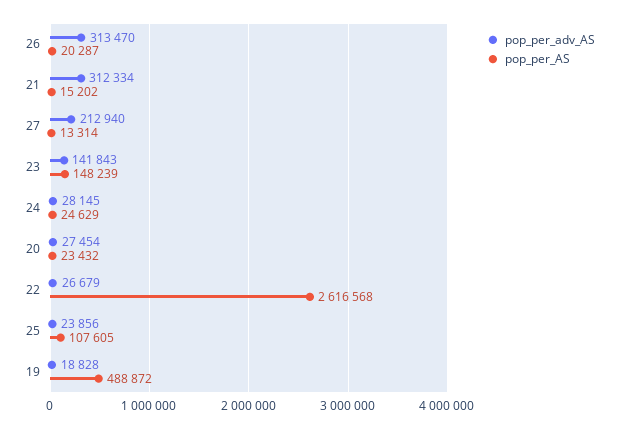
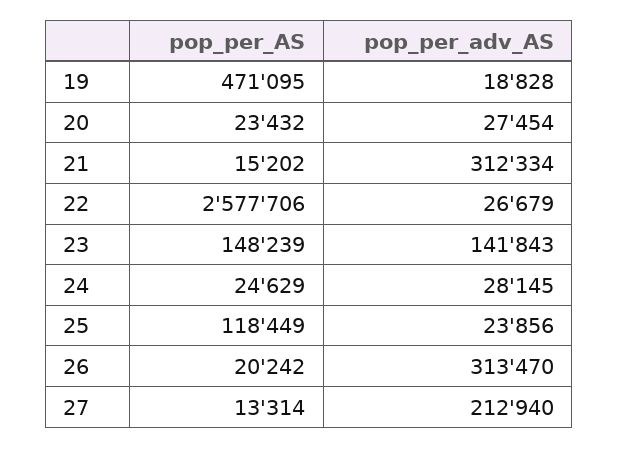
pop_per_AS, 26: 20287 -> 20242
pop_per_AS, 22: 2616568 -> 2577706
pop_per_AS, 25: 107605 -> 118449
pop_per_AS, 19: 488872 -> 471095

